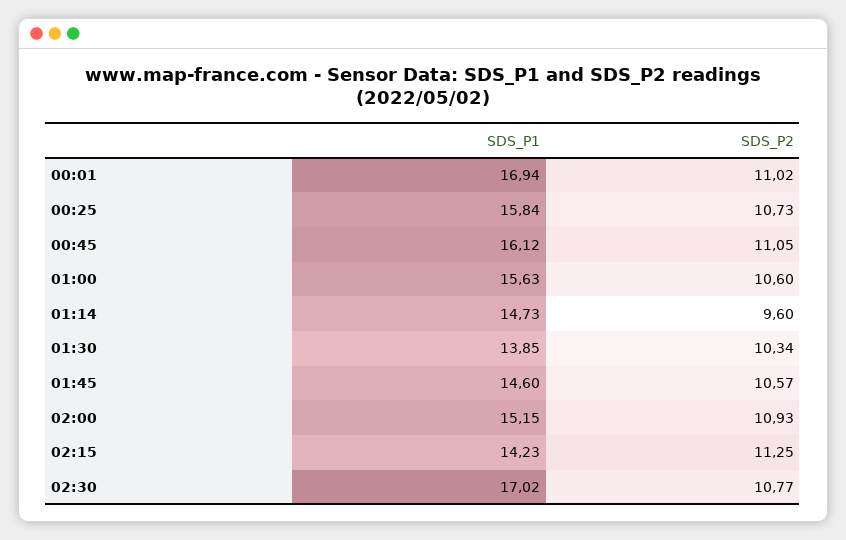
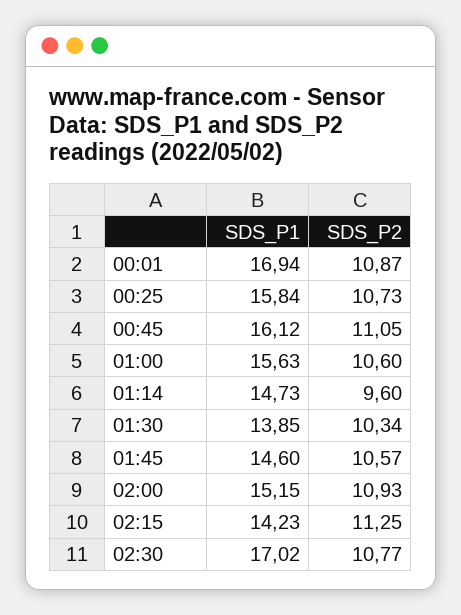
SDS_P2, 00:01: 11.02 -> 10.87

